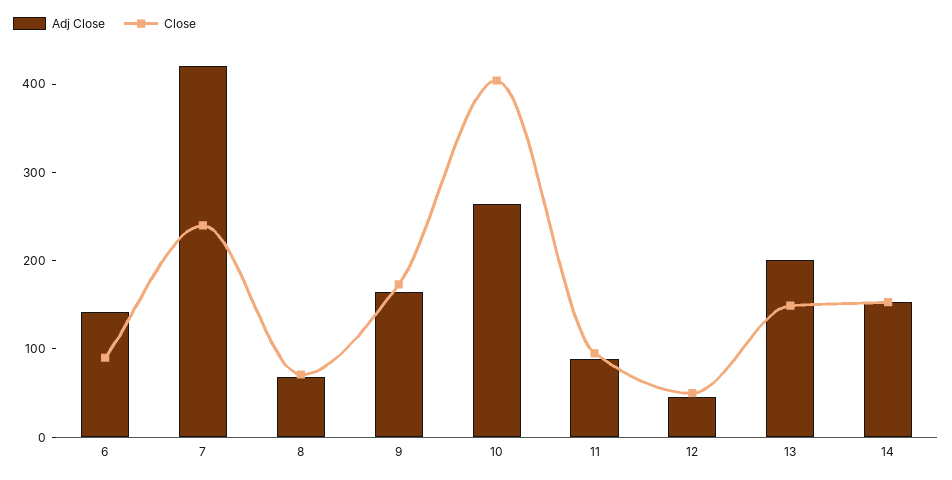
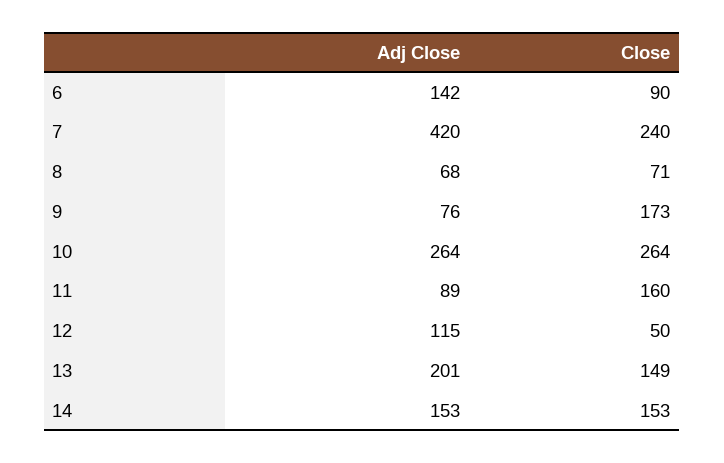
Adj Close, 9: 160 -> 76
Close, 10: 400 -> 264
Close, 11: 100 -> 160
Adj Close, 12: 40 -> 115

